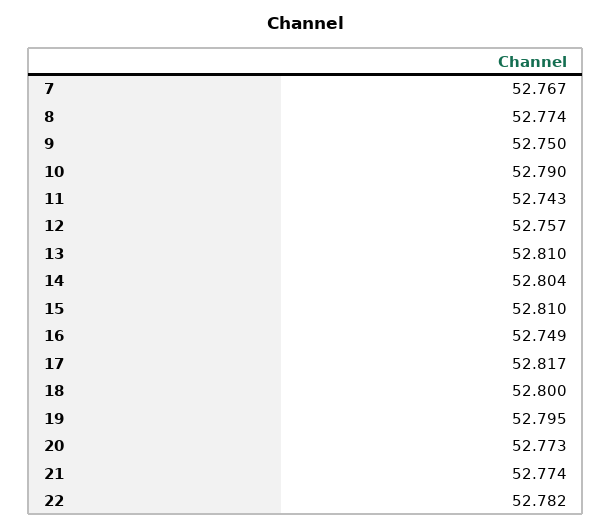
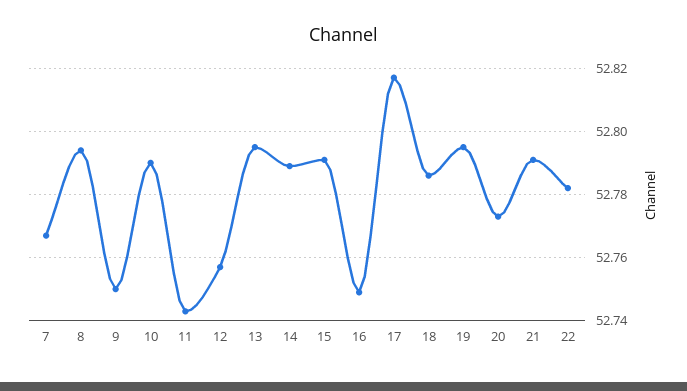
8: 52.774 -> 52.795
13: 52.81 -> 52.795
14: 52.804 -> 52.79
15: 52.81 -> 52.79
18: 52.8 -> 52.785
21: 52.774 -> 52.79

